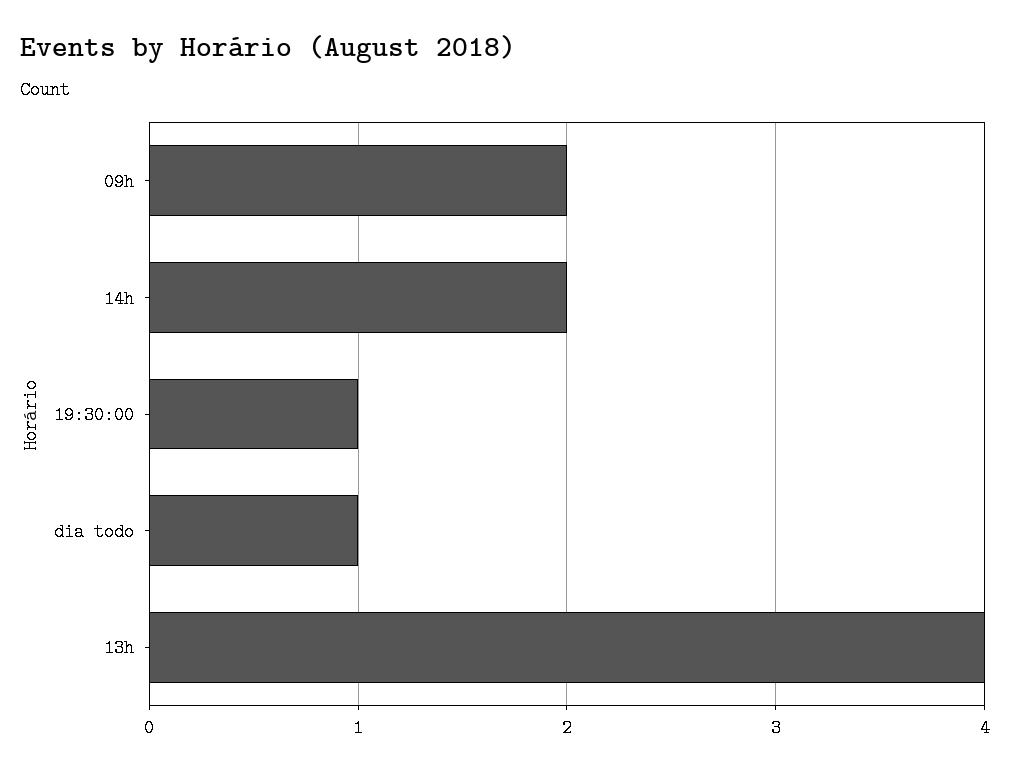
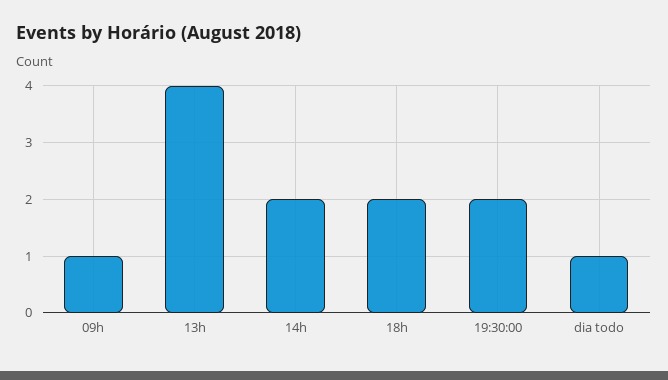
09h: 2 -> 1
19:30:00: 1 -> 2
18h: none -> 2

